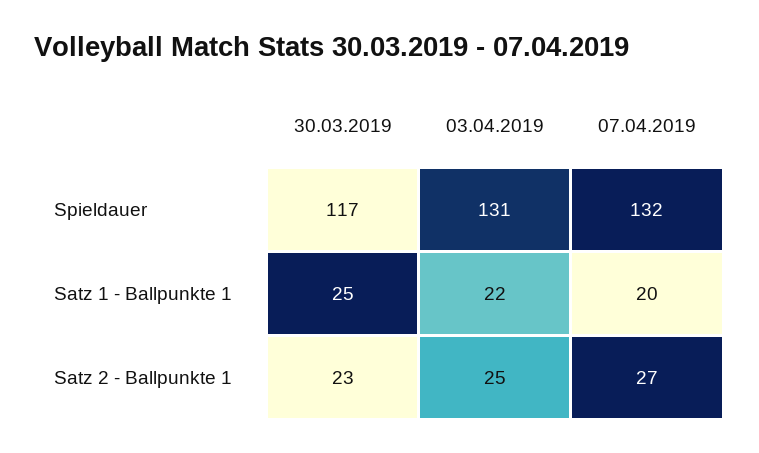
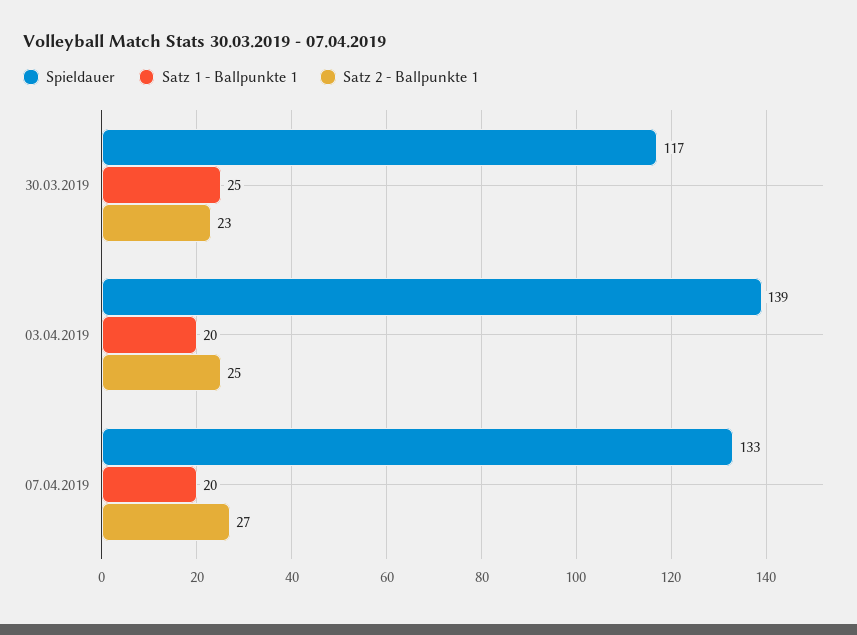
Spieldauer, 03.04.2019: 131 -> 139
Spieldauer, 07.04.2019: 132 -> 133
Satz 1 - Ballpunkte 1, 03.04.2019: 22 -> 20

